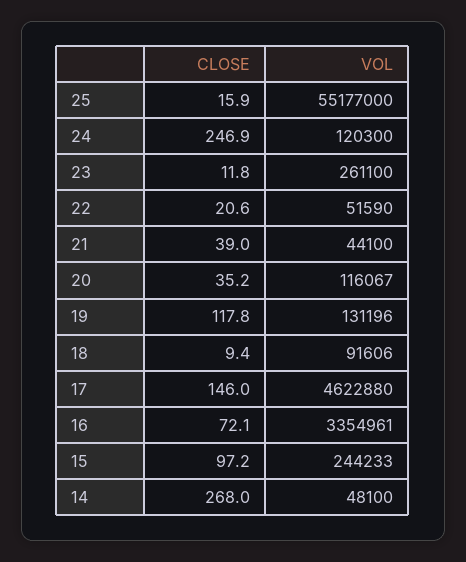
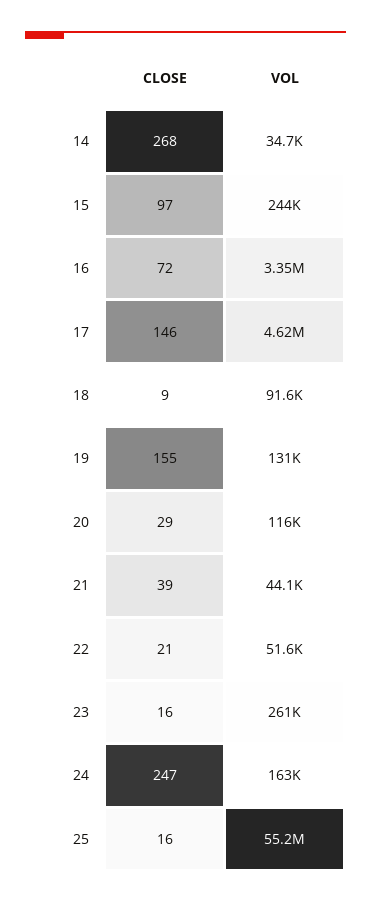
VOL, 24: 120300 -> 163000
CLOSE, 23: 11.8 -> 16
CLOSE, 20: 35.2 -> 29
CLOSE, 19: 117.8 -> 155
VOL, 14: 48100 -> 34700

